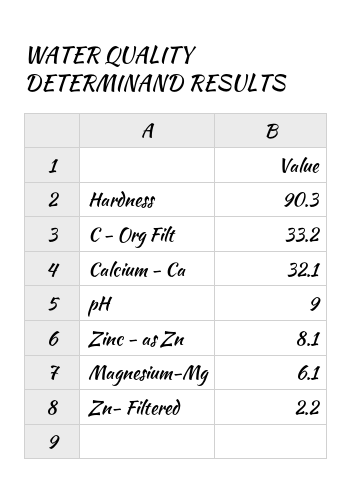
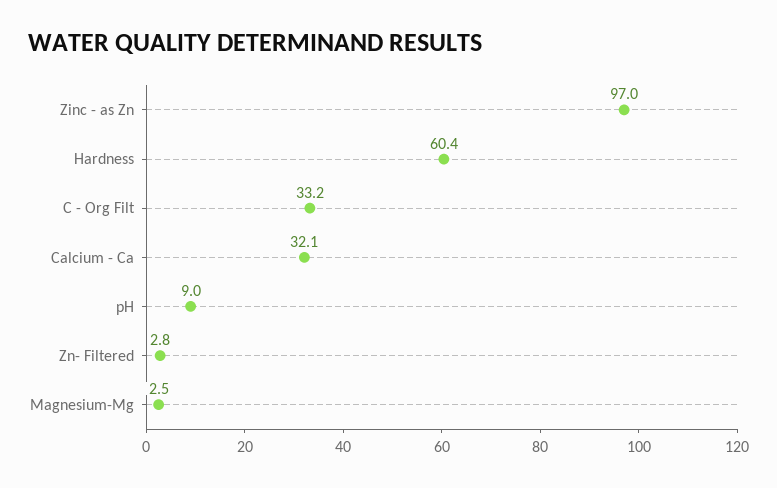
Hardness: 90.3 -> 60.4
Zinc - as Zn: 8.1 -> 97
Magnesium-Mg: 6.1 -> 2.5
Zn- Filtered: 2.2 -> 2.8

